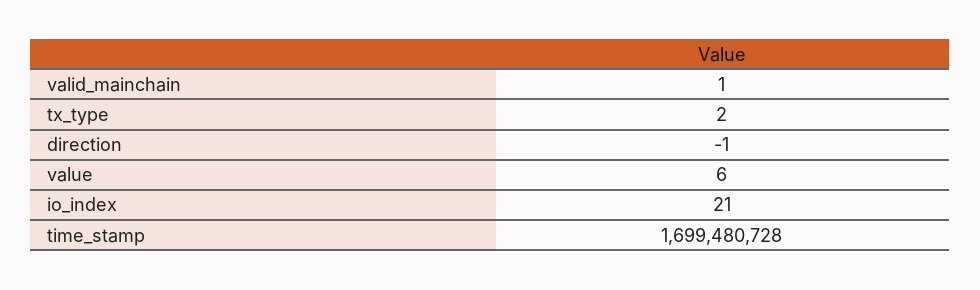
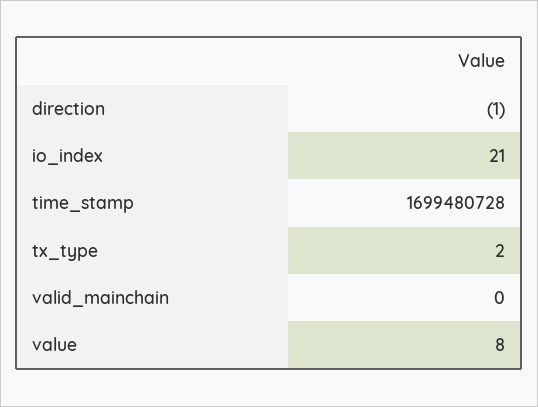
valid_mainchain: 1 -> 0
value: 6 -> 8

